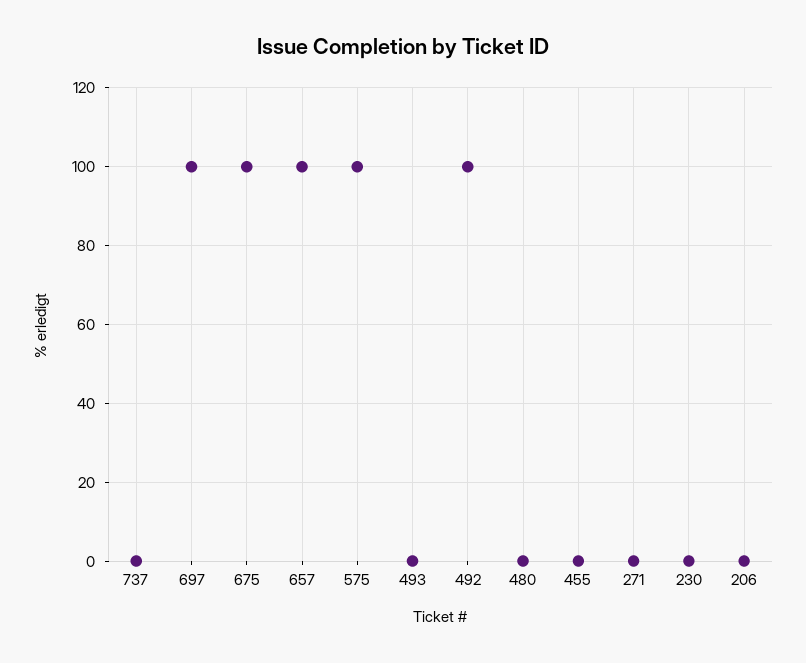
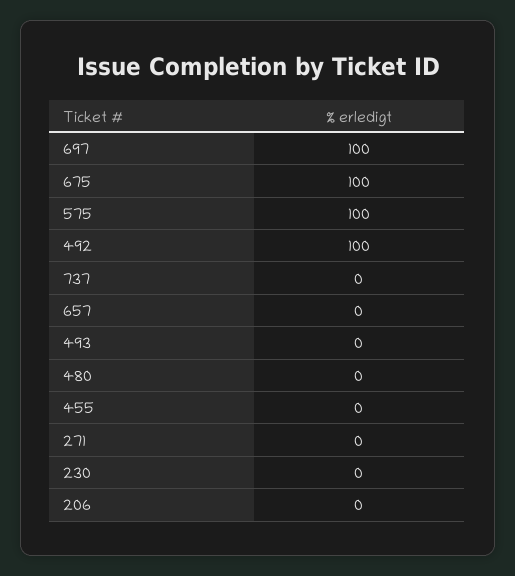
657: 100 -> 0

